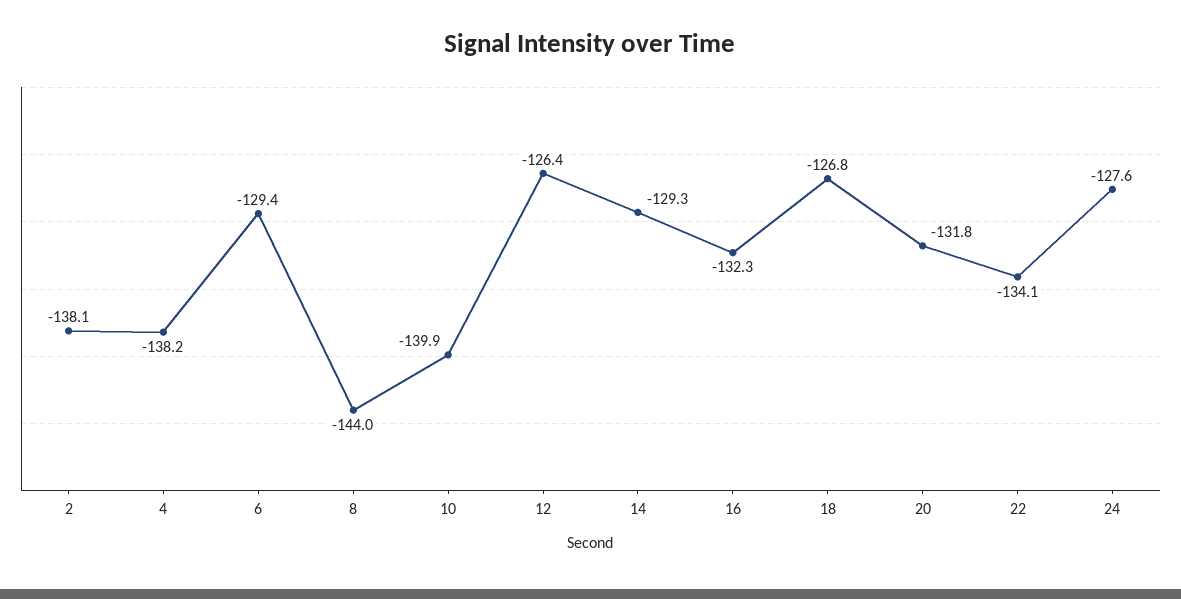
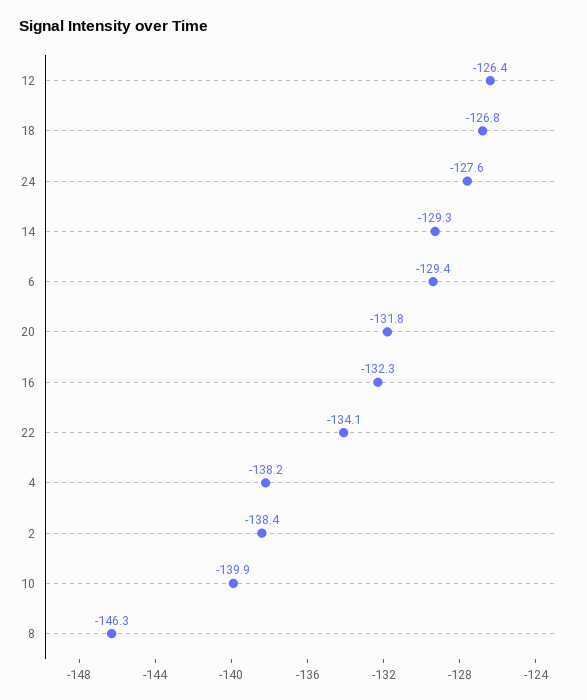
2: -138.1 -> -138.4
8: -144 -> -146.3

